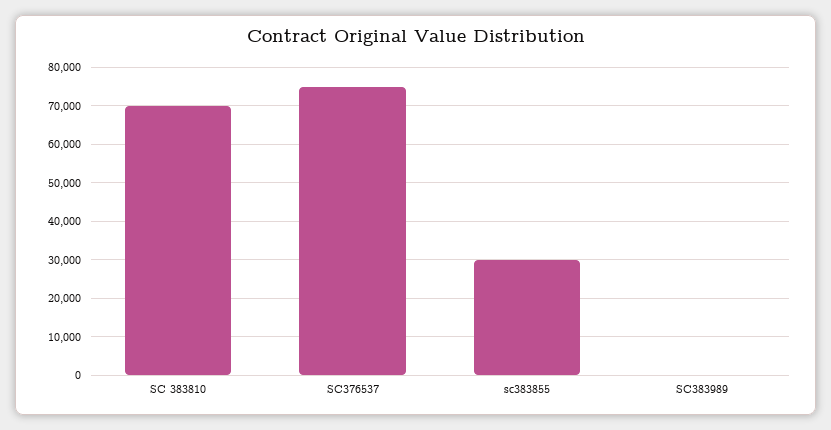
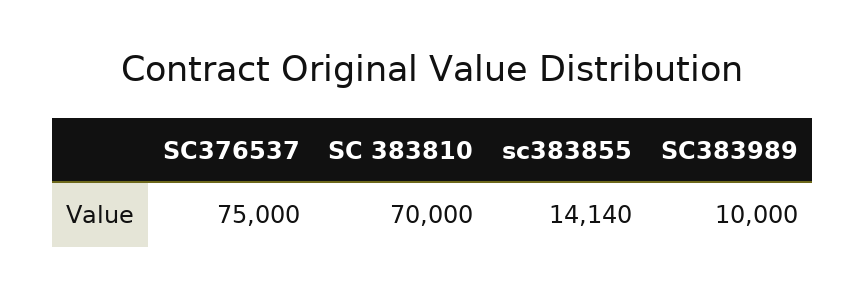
sc383855: 30000 -> 14140
SC383989: 0 -> 10000

